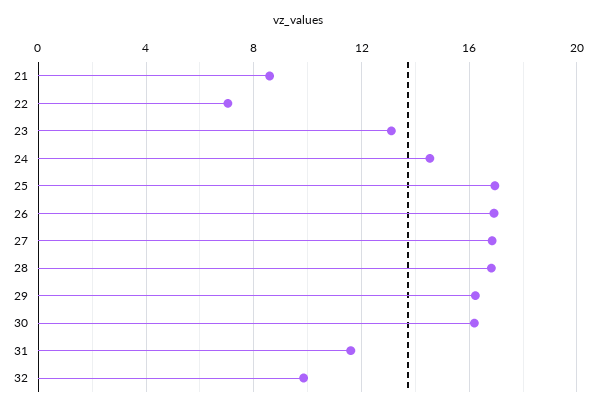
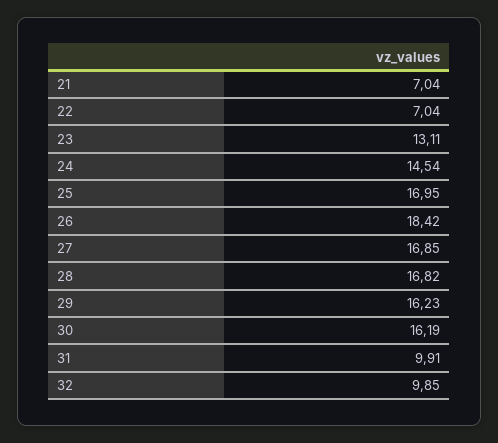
21: 8.5 -> 7.04
26: 17 -> 18.42
31: 11.5 -> 9.91

